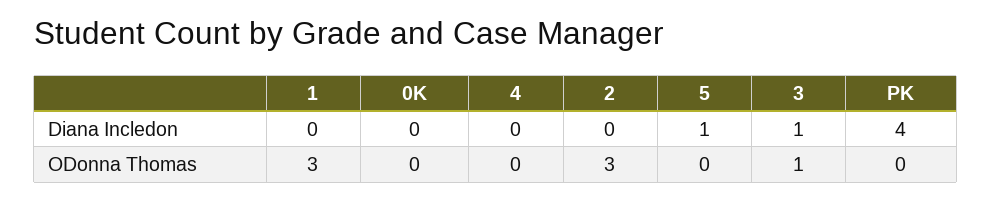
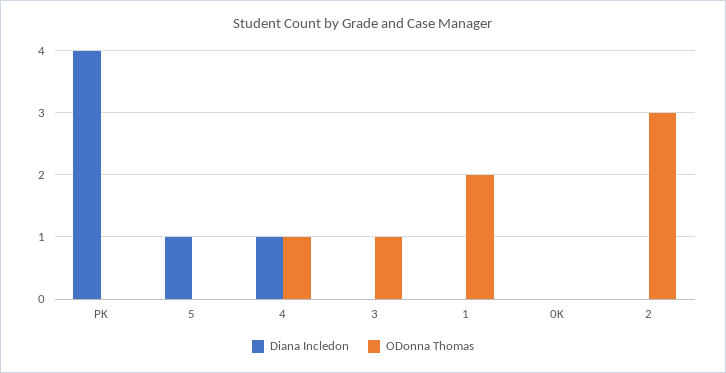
Diana Incledon, 4: 0 -> 1
Diana Incledon, 3: 1 -> 0
ODonna Thomas, 1: 3 -> 2
ODonna Thomas, 4: 0 -> 1

